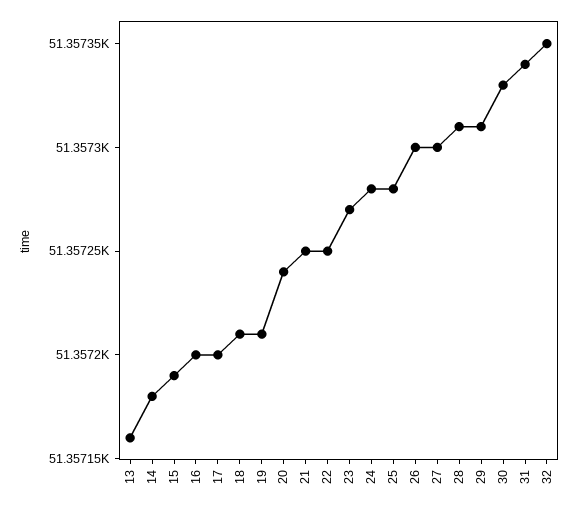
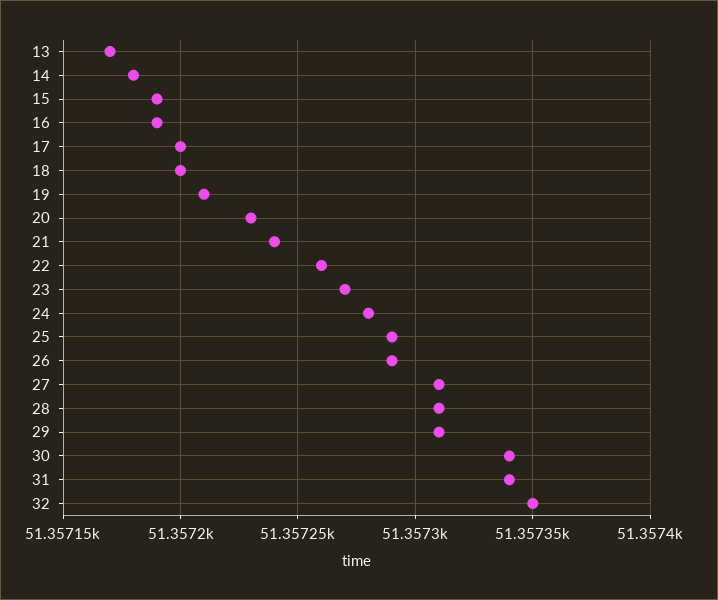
13: 51357.16 -> 51357.17
16: 51357.2 -> 51357.19
18: 51357.21 -> 51357.2
20: 51357.24 -> 51357.23
21: 51357.25 -> 51357.24
22: 51357.25 -> 51357.26
25: 51357.28 -> 51357.29
26: 51357.3 -> 51357.29
27: 51357.3 -> 51357.31
30: 51357.33 -> 51357.34

